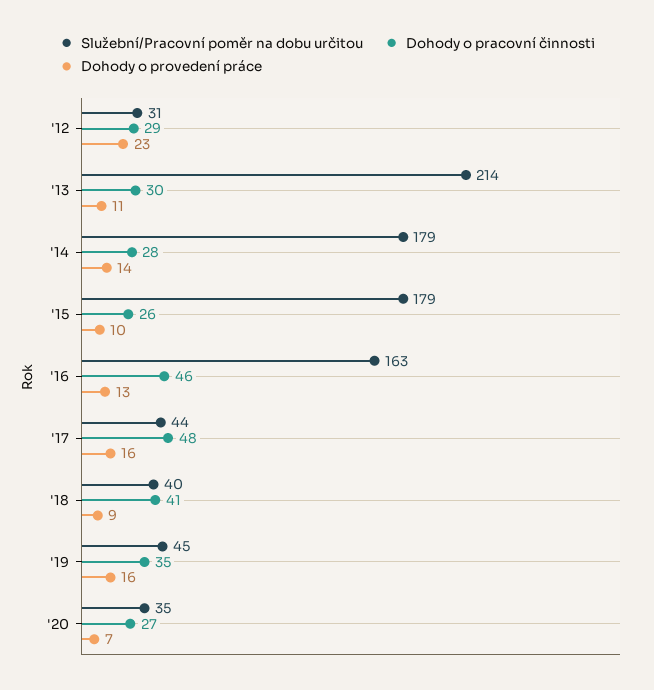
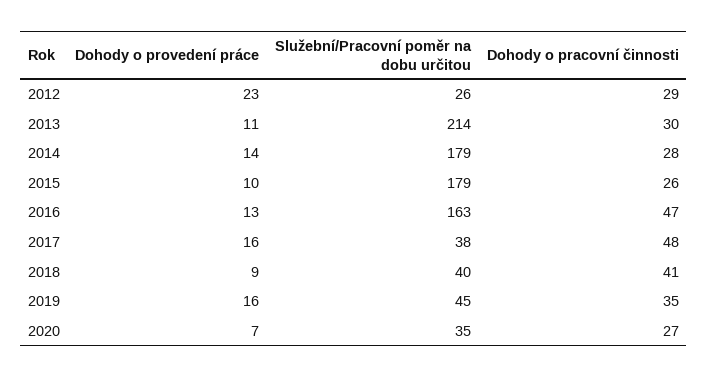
Služební/Pracovní poměr na dobu určitou, '12: 31 -> 26
Dohody o pracovní činnosti, '16: 46 -> 47
Služební/Pracovní poměr na dobu určitou, '17: 44 -> 38

